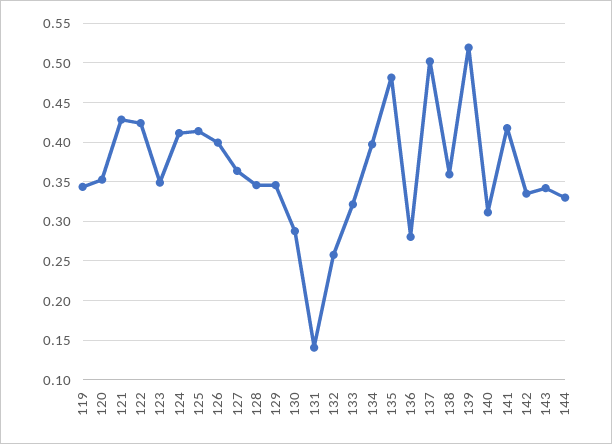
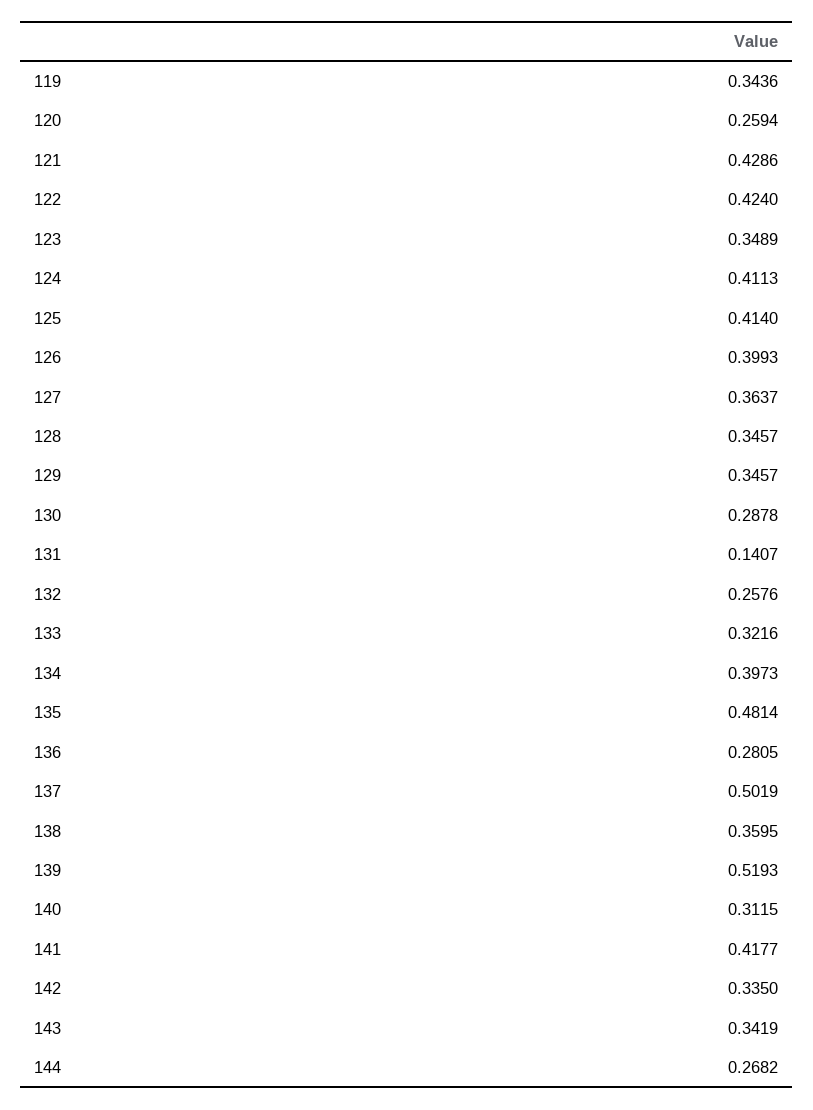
120: 0.35 -> 0.2594
144: 0.33 -> 0.2682

